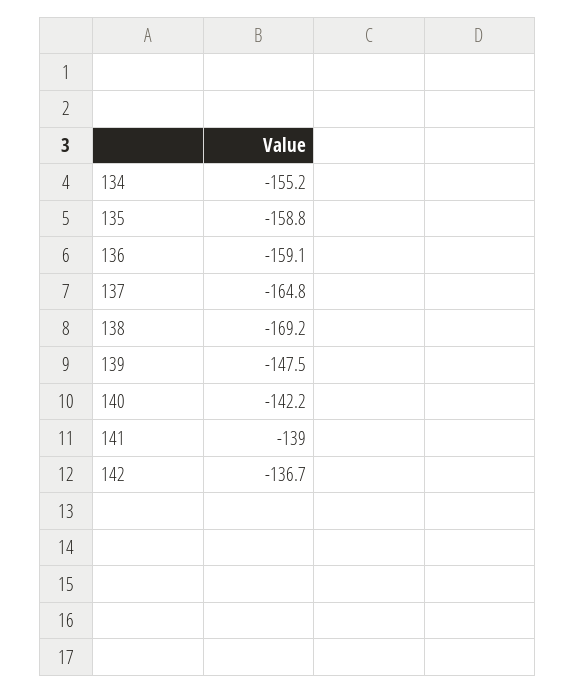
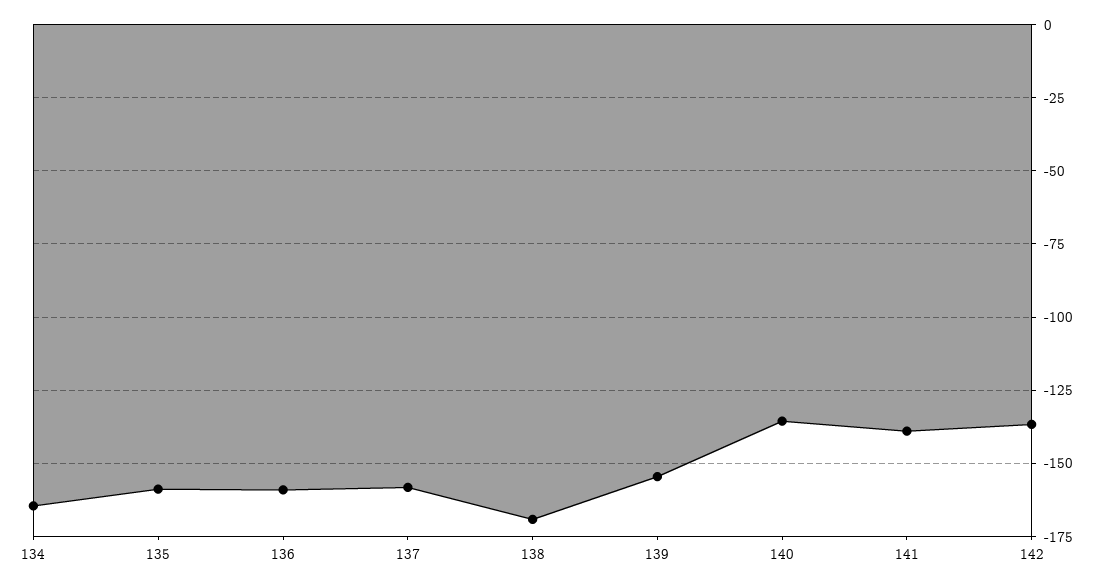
134: -155.2 -> -165
137: -164.8 -> -157.5
139: -147.5 -> -155
140: -142.2 -> -135

